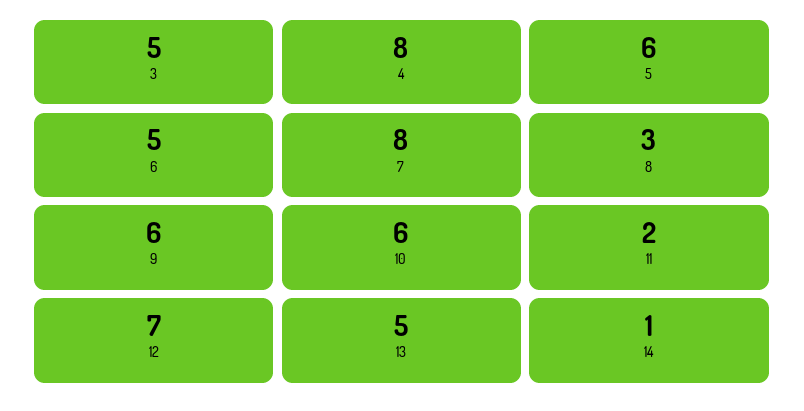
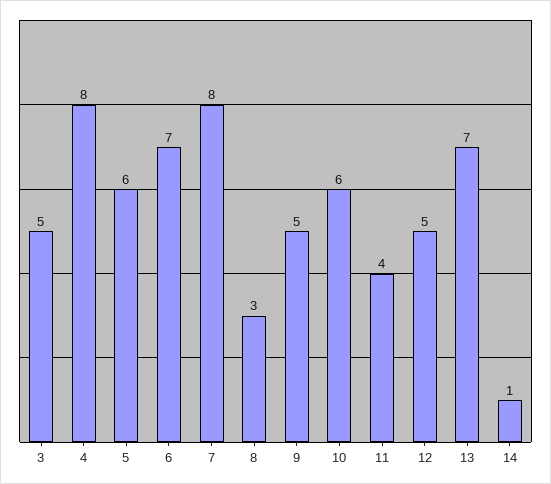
6: 5 -> 7
9: 6 -> 5
11: 2 -> 4
12: 7 -> 5
13: 5 -> 7

